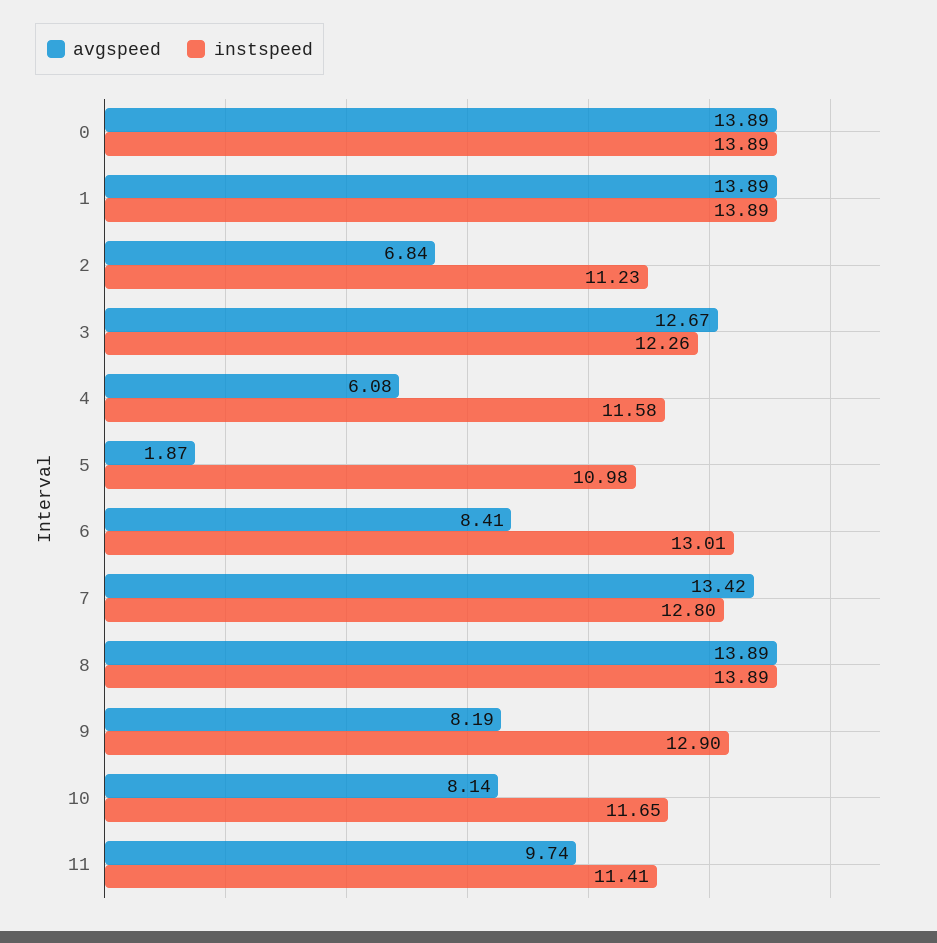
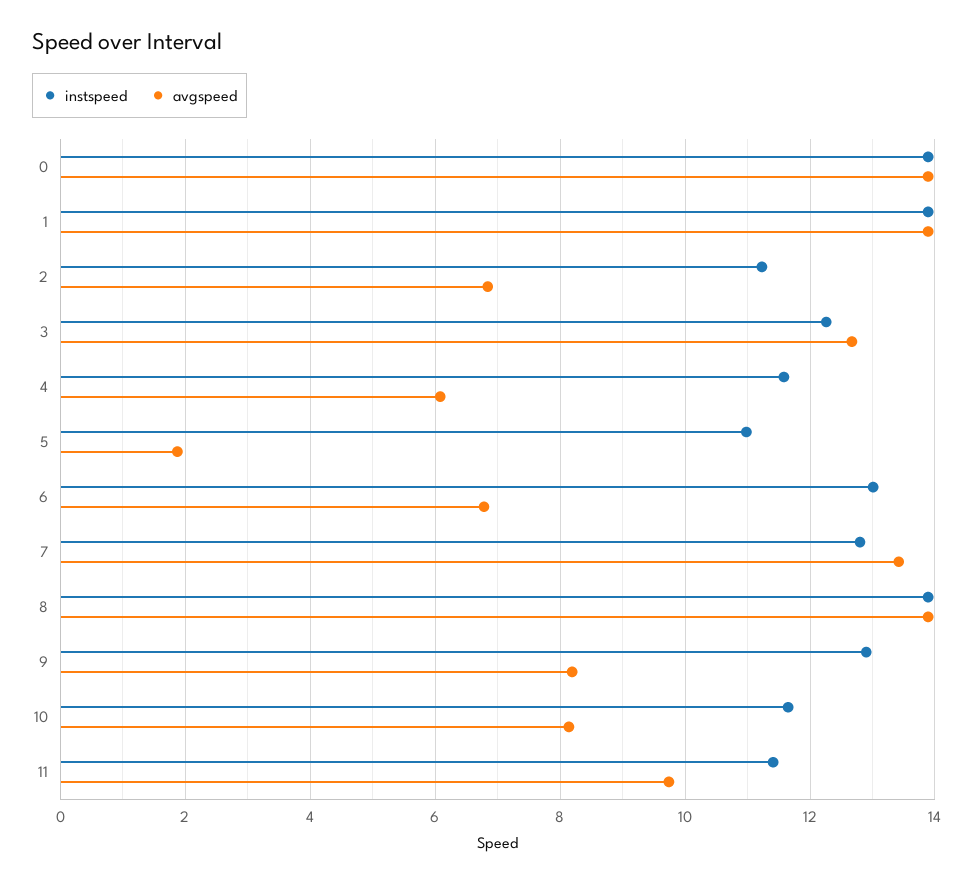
avgspeed, 6: 8.41 -> 6.8

